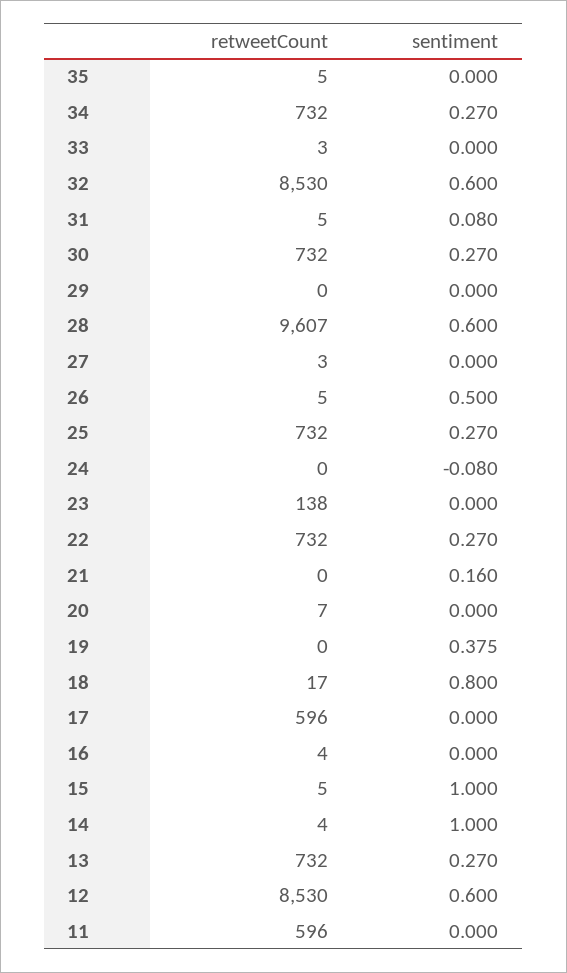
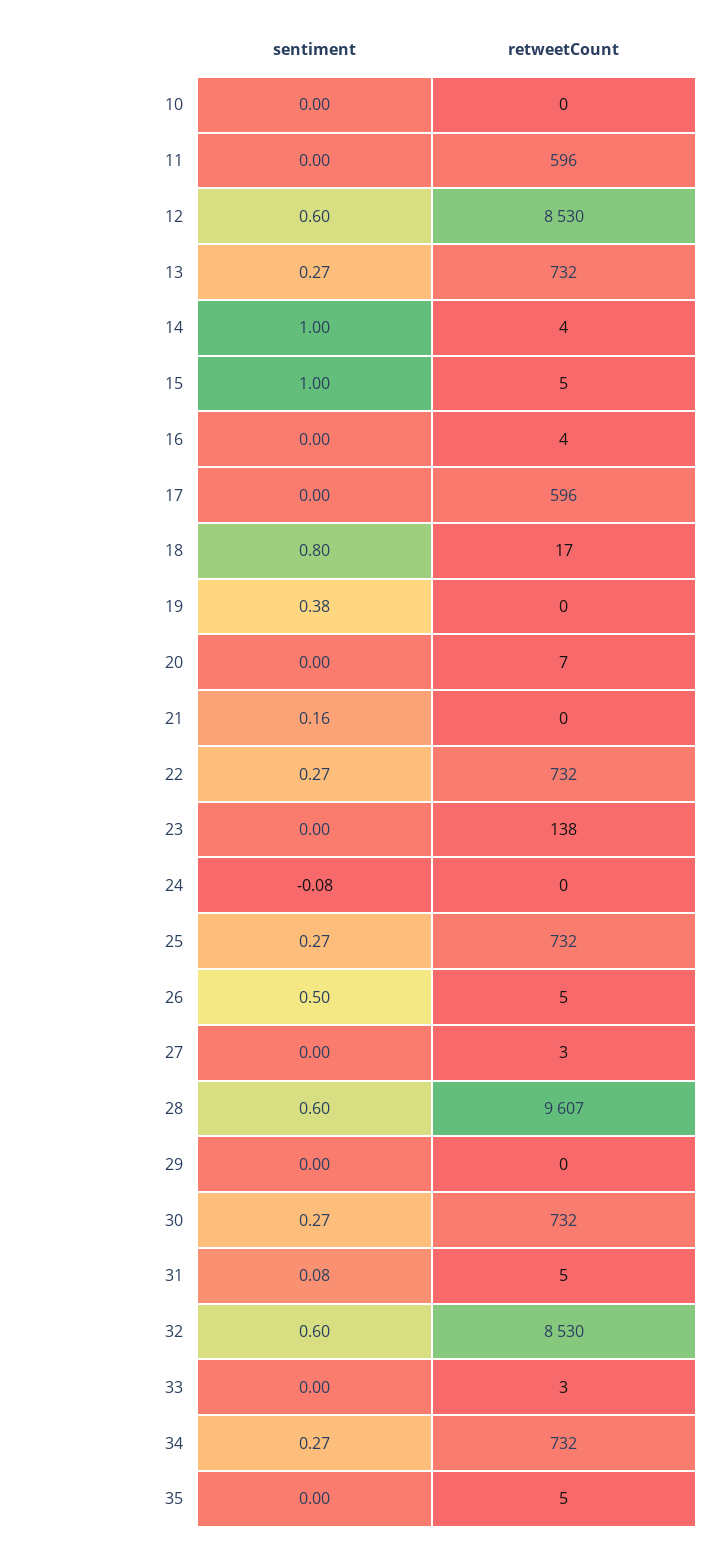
sentiment, 10: none -> 0
retweetCount, 10: none -> 0

